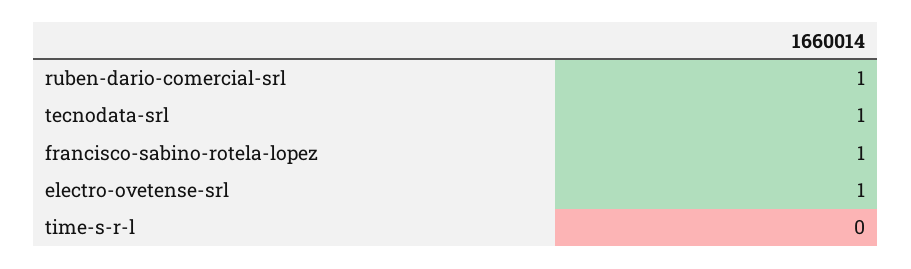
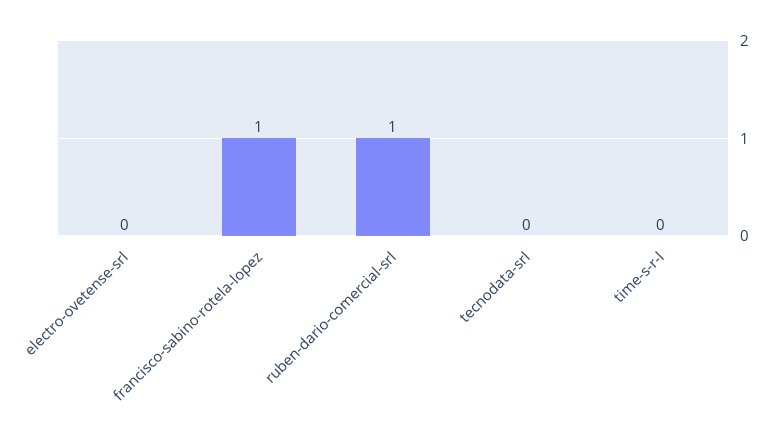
tecnodata-srl: 1 -> 0
electro-ovetense-srl: 1 -> 0

